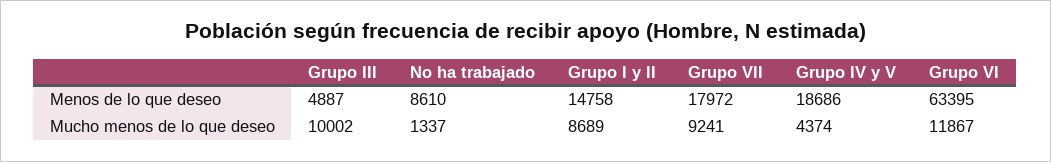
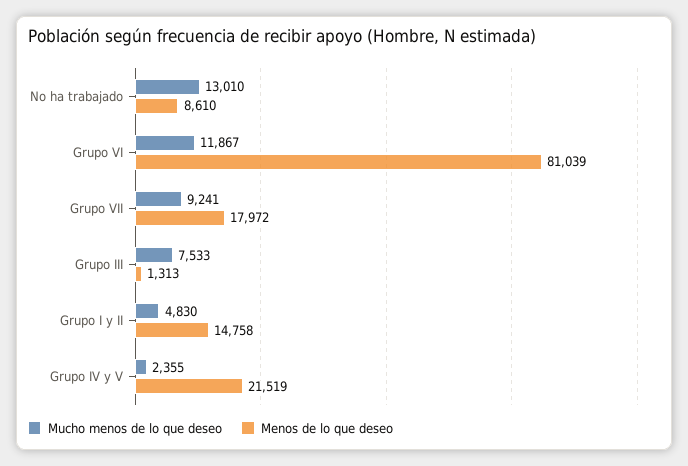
Menos de lo que deseo, Grupo III: 4887 -> 1313
Menos de lo que deseo, Grupo IV y V: 18686 -> 21519
Menos de lo que deseo, Grupo VI: 63395 -> 81039
Mucho menos de lo que deseo, Grupo III: 10002 -> 7533
Mucho menos de lo que deseo, No ha trabajado: 1337 -> 13010
Mucho menos de lo que deseo, Grupo I y II: 8689 -> 4830
Mucho menos de lo que deseo, Grupo IV y V: 4374 -> 2355

